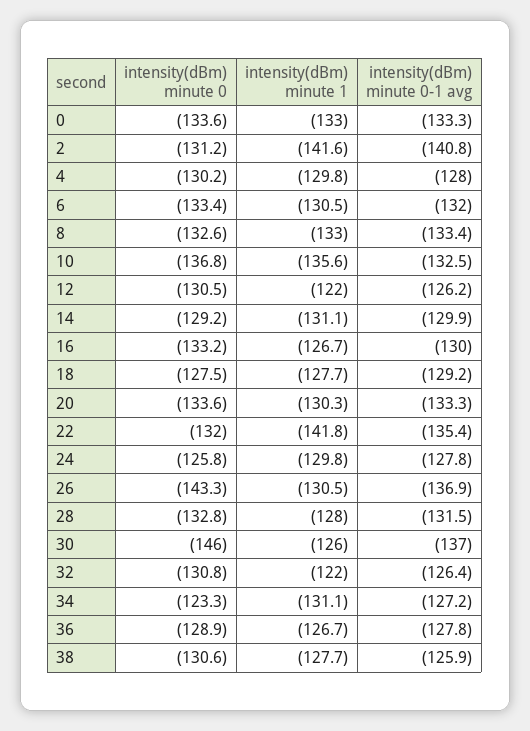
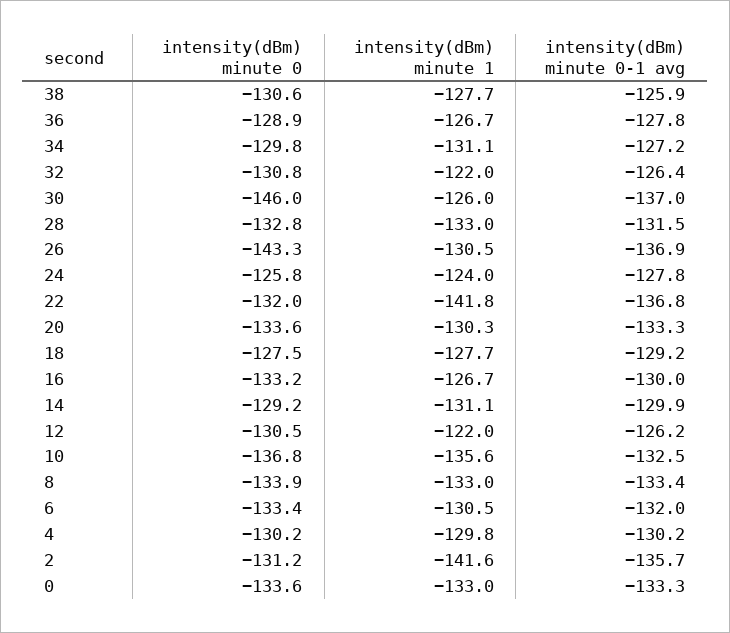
intensity(dBm) minute 0-1 avg, 2: -140.8 -> -135.7
intensity(dBm) minute 0-1 avg, 4: -128 -> -130.2
intensity(dBm) minute 0, 8: -132.6 -> -133.9
intensity(dBm) minute 0-1 avg, 22: -135.4 -> -136.8
intensity(dBm) minute 1, 24: -129.8 -> -124
intensity(dBm) minute 1, 28: -128 -> -133
intensity(dBm) minute 0, 34: -123.3 -> -129.8

